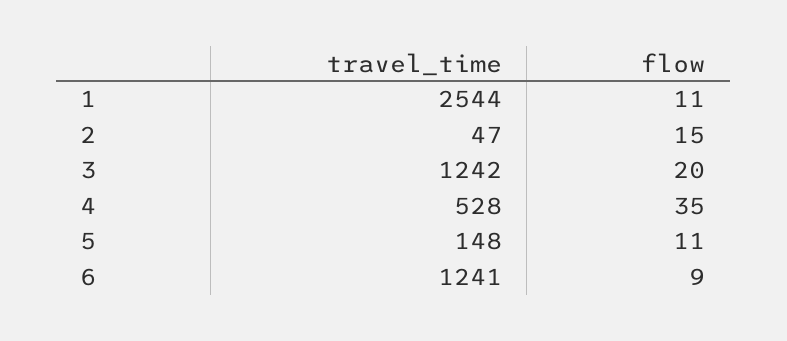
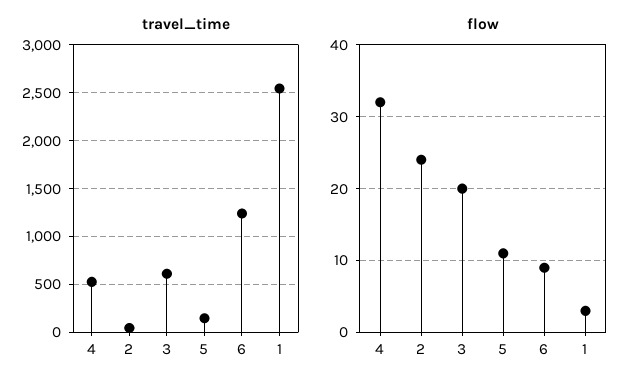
flow, 1: 11 -> 3
flow, 2: 15 -> 24
travel_time, 3: 1242 -> 600
flow, 4: 35 -> 32

